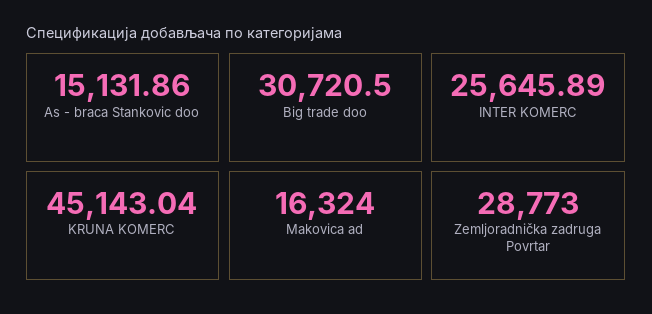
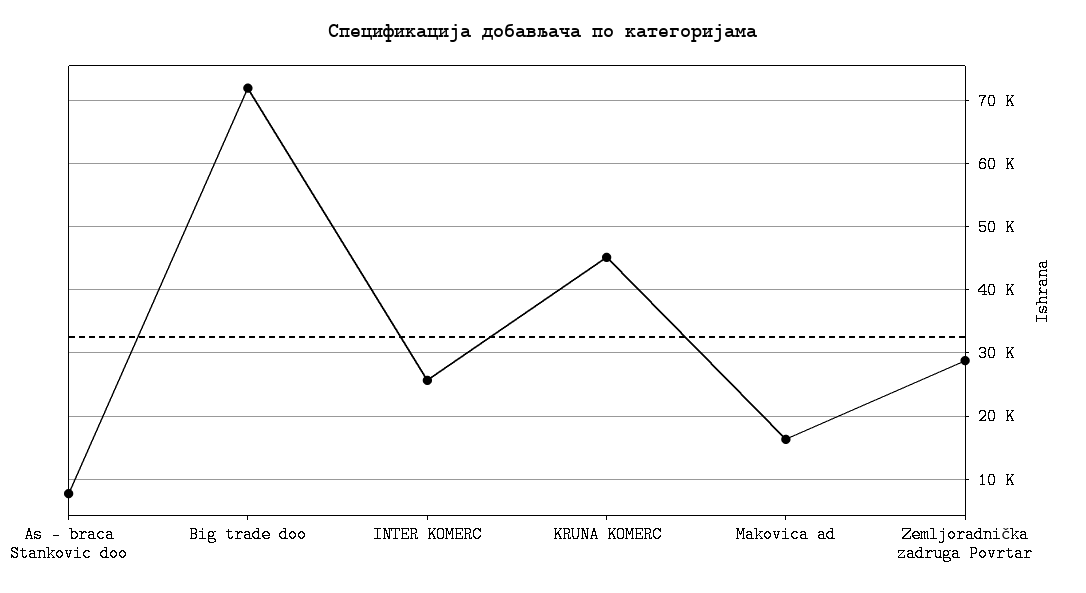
As - braca Stankovic doo: 15131.86 -> 8000
Big trade doo: 30720.5 -> 72000

